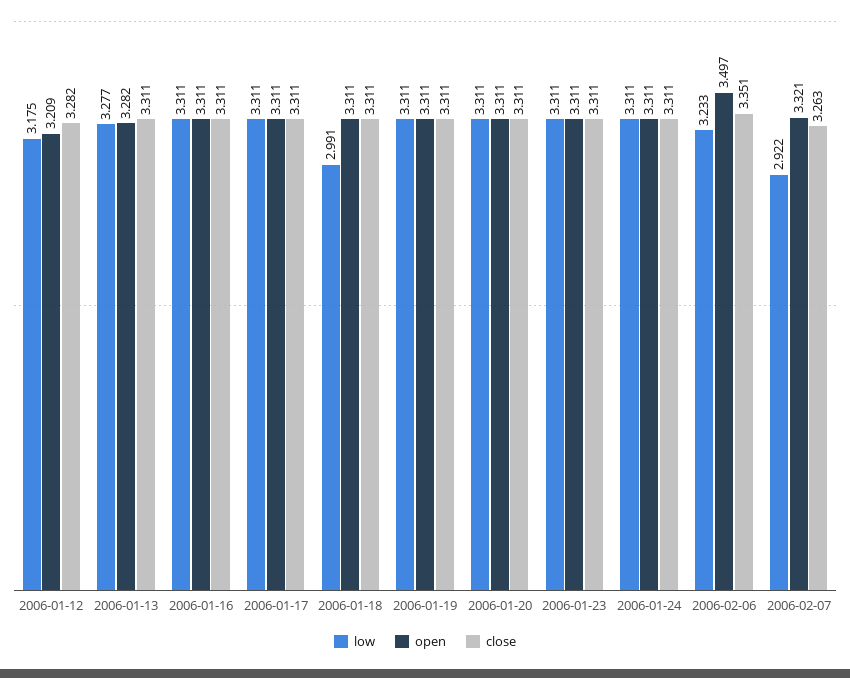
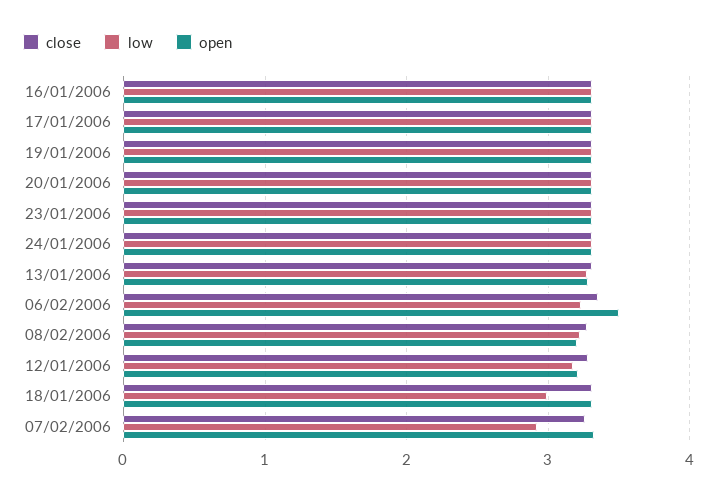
close, 08/02/2006: none -> 3.3
low, 08/02/2006: none -> 3.2
open, 08/02/2006: none -> 3.2

